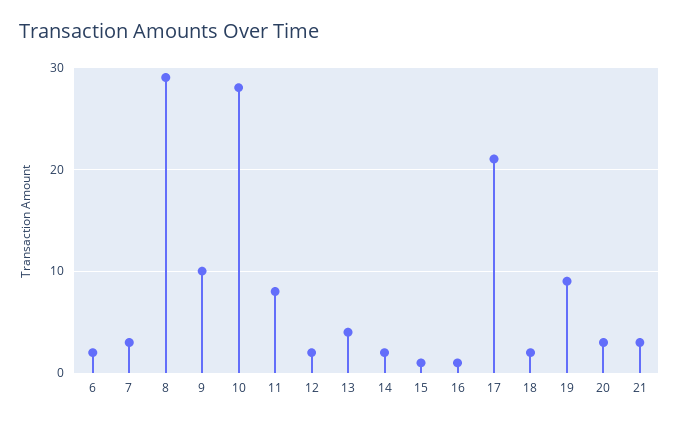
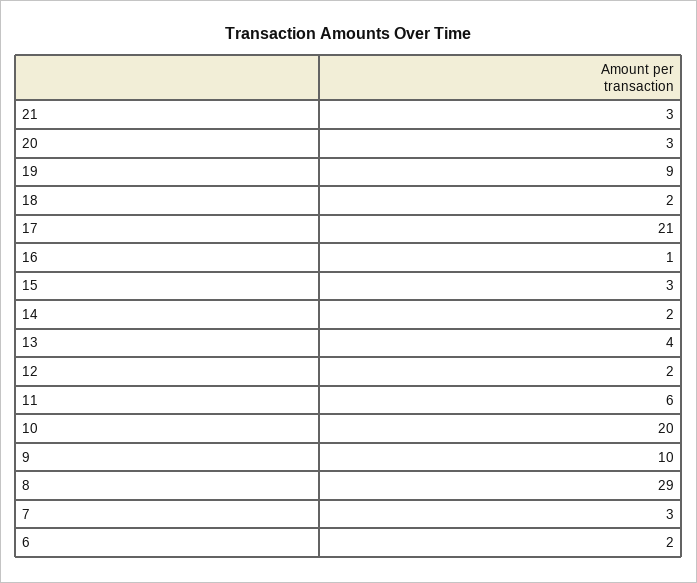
10: 28 -> 20
11: 8 -> 6
15: 1 -> 3

